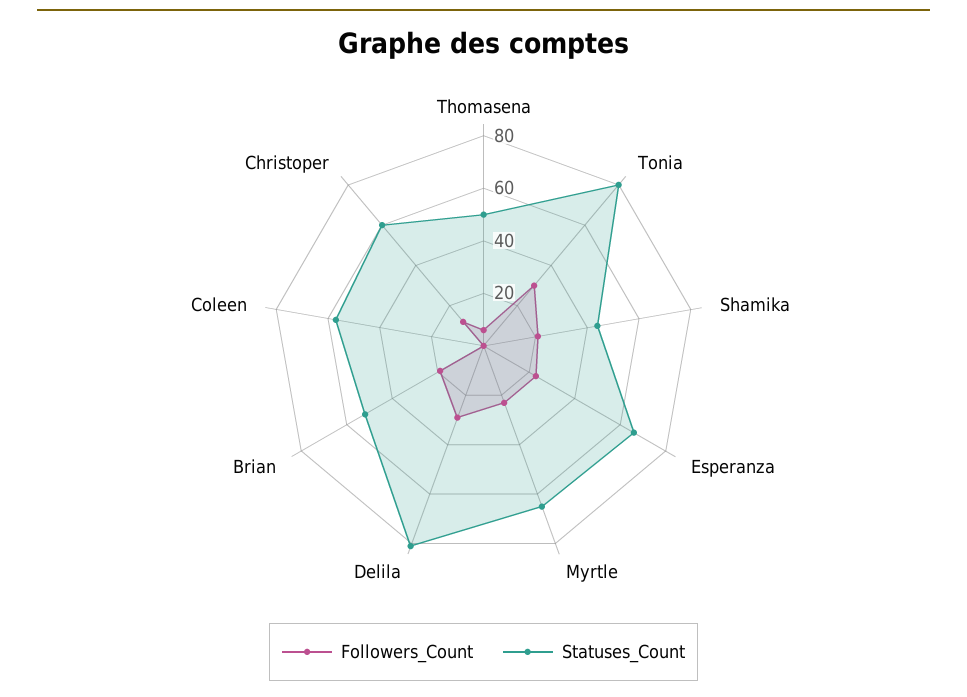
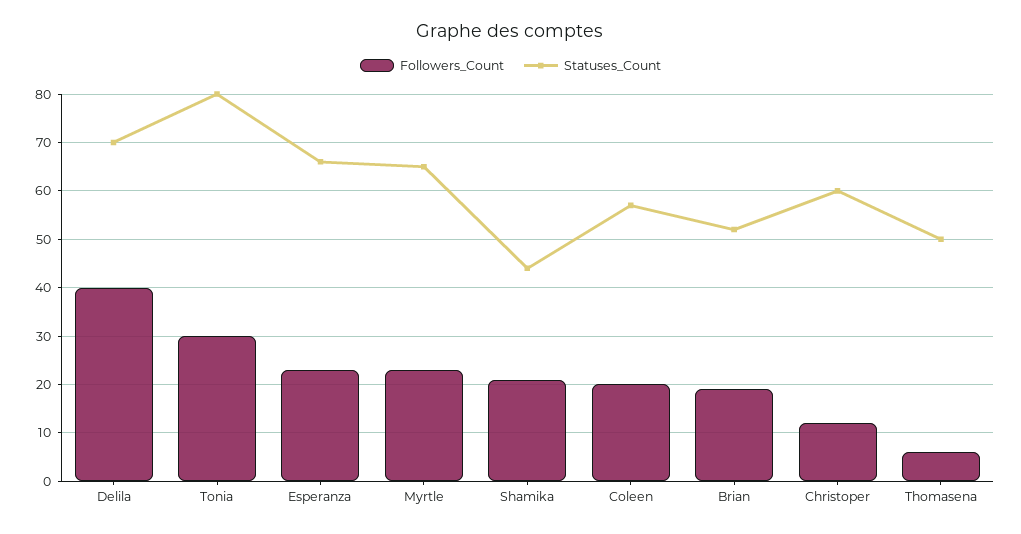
Followers_Count, Delila: 30 -> 40
Statuses_Count, Delila: 80 -> 70
Followers_Count, Coleen: 0 -> 20

